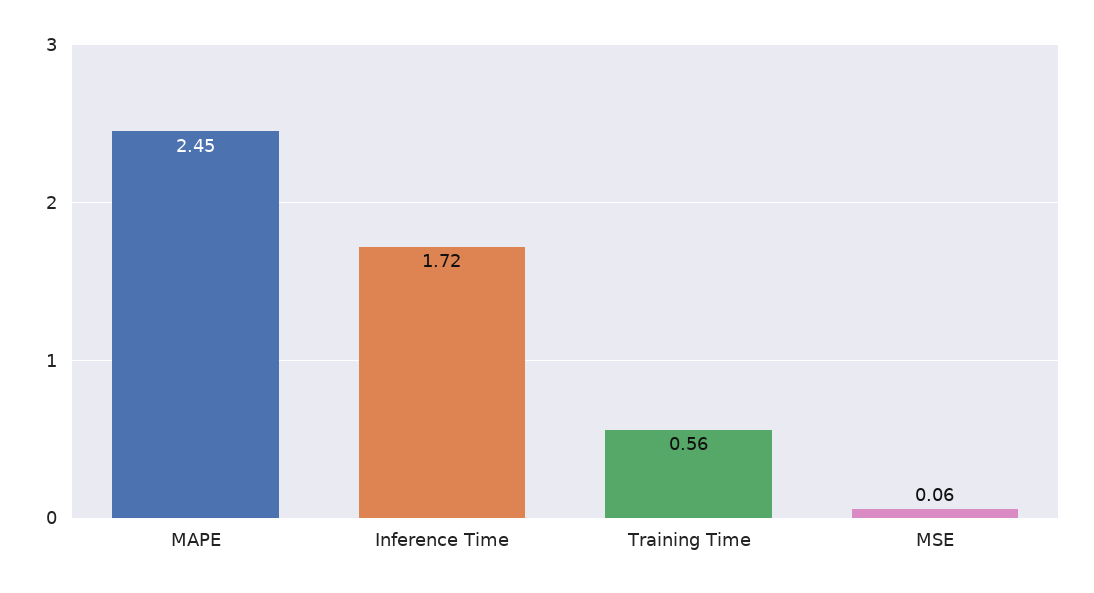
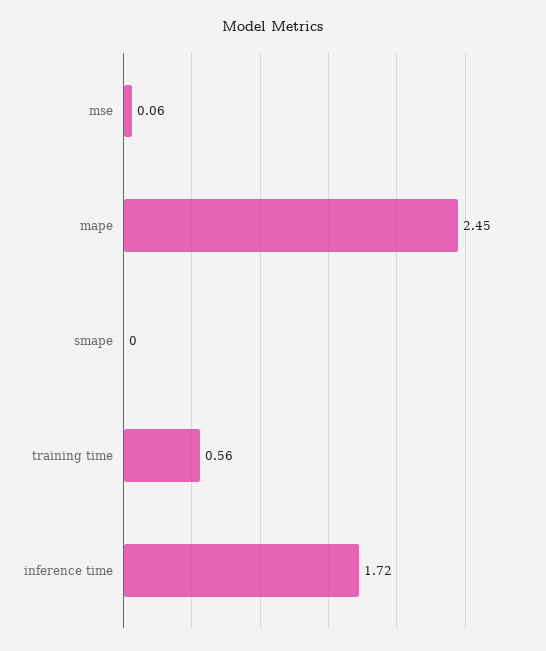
smape: none -> 0

